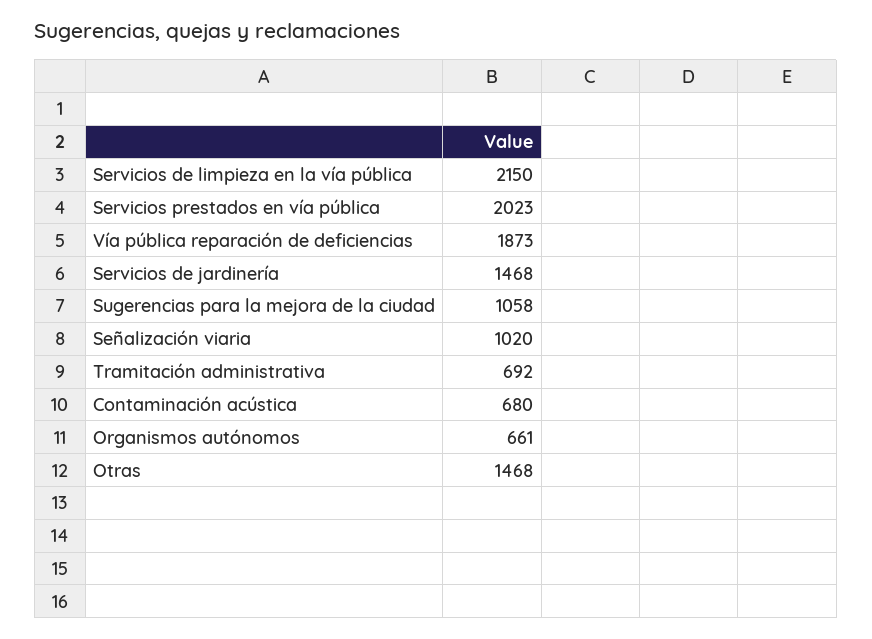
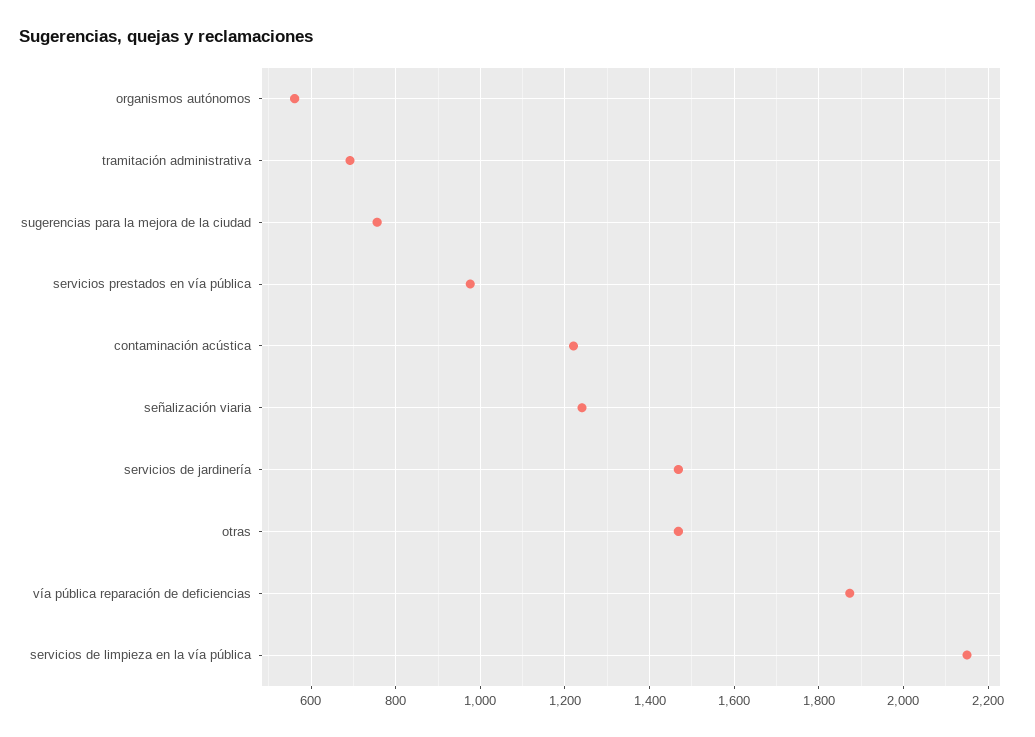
Servicios prestados en vía pública: 2023 -> 980
Sugerencias para la mejora de la ciudad: 1058 -> 760
Señalización viaria: 1020 -> 1240
Contaminación acústica: 680 -> 1220
Organismos autónomos: 661 -> 560

